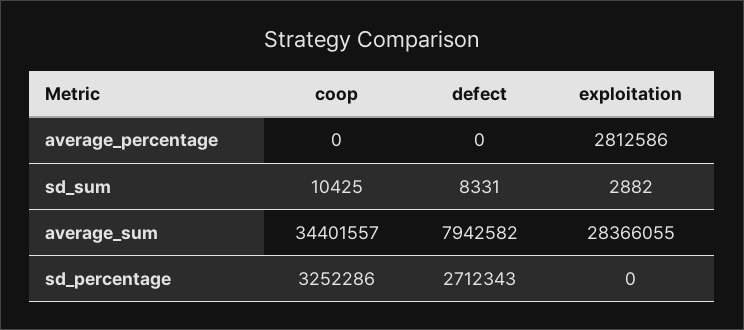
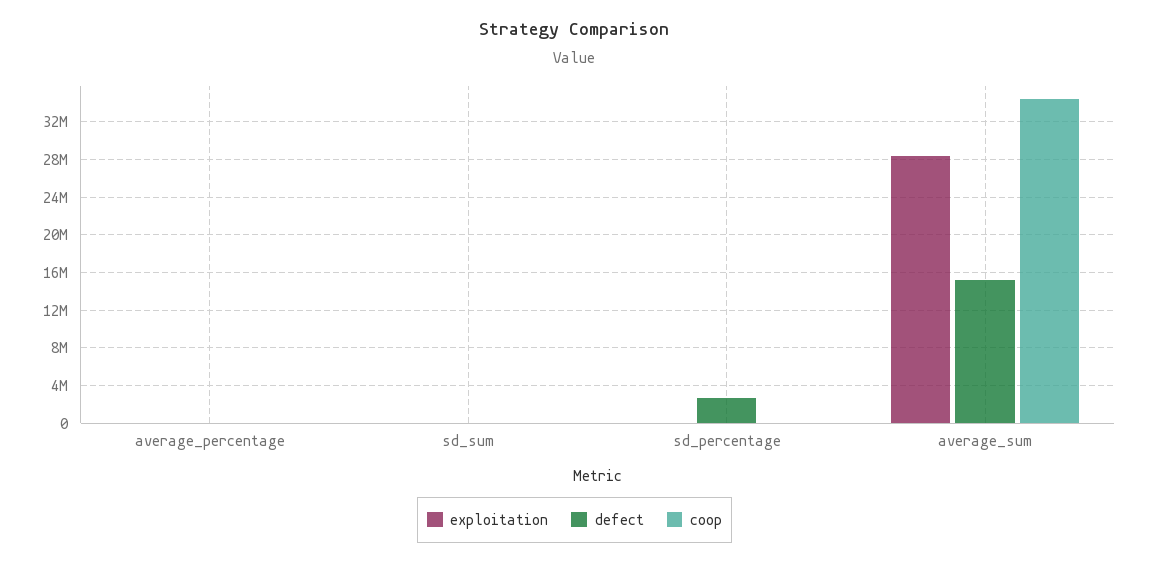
exploitation, average_percentage: 2812586 -> 0
defect, average_sum: 7942582 -> 15000000
coop, sd_percentage: 3252286 -> 0

